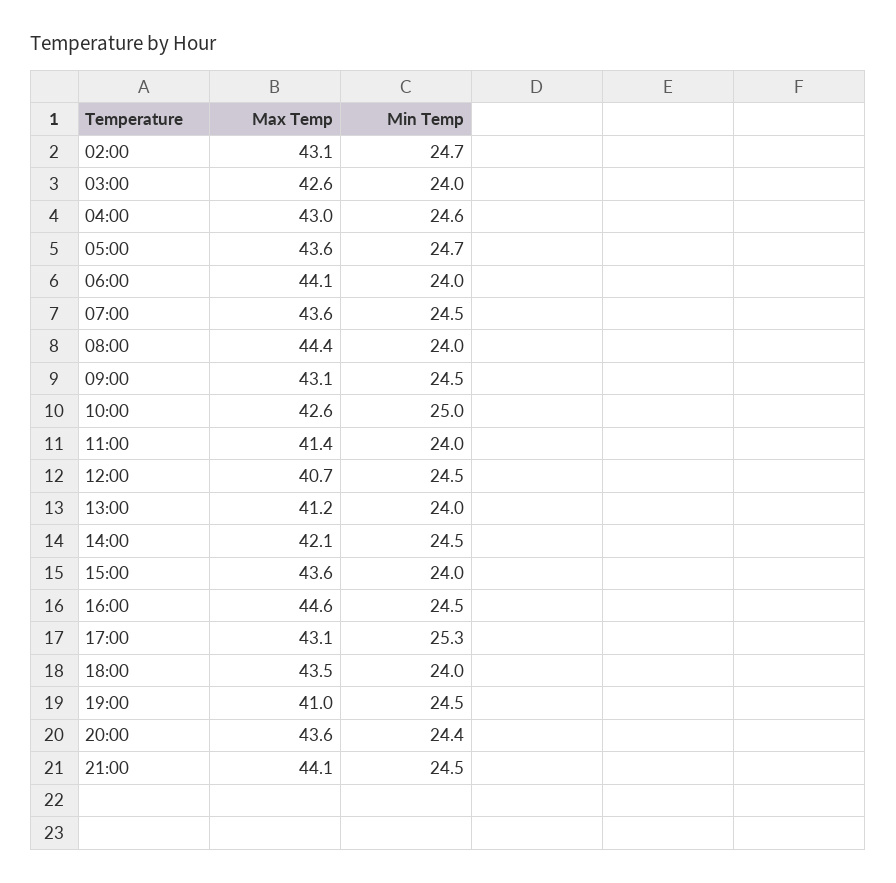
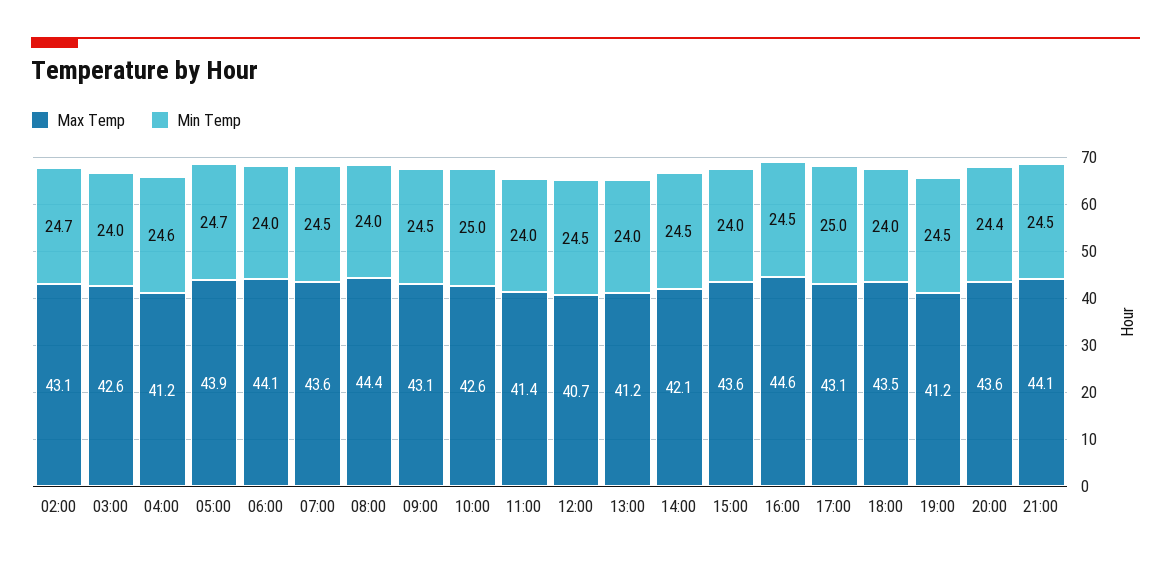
Max Temp, 04:00: 43 -> 41.2
Max Temp, 05:00: 43.6 -> 43.9
Min Temp, 17:00: 25.3 -> 25
Max Temp, 19:00: 41 -> 41.2

